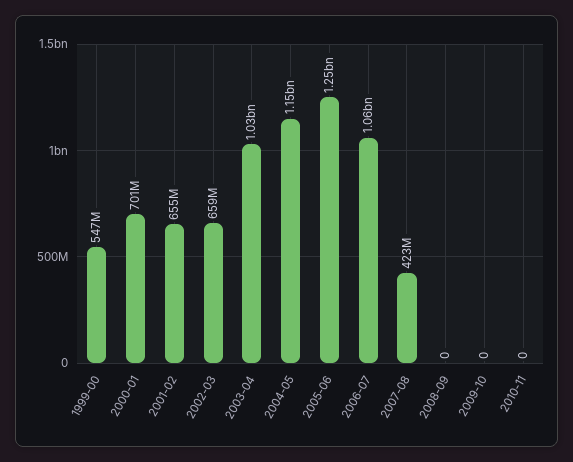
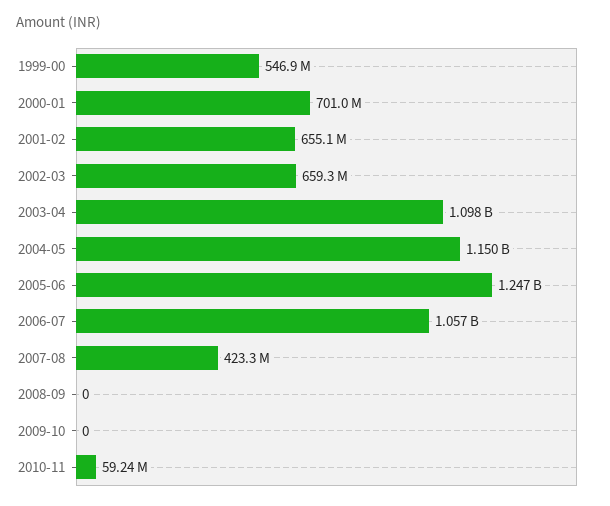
2003-04: 1030000000 -> 1098000000
2010-11: 0 -> 59240000

